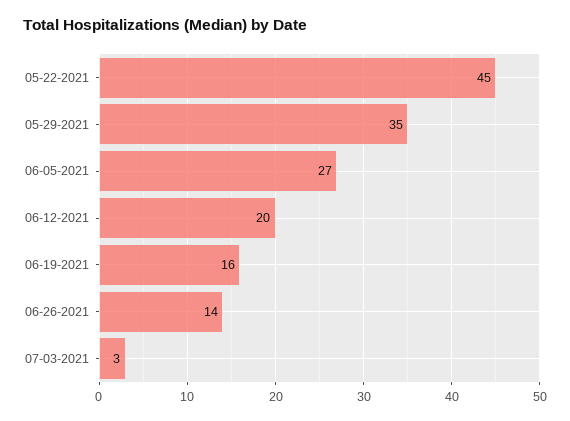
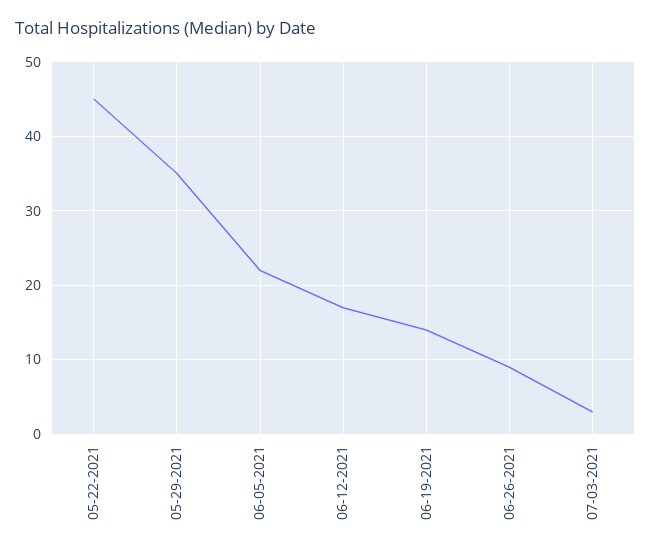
06-05-2021: 27 -> 22
06-12-2021: 20 -> 17
06-19-2021: 16 -> 14
06-26-2021: 14 -> 9

